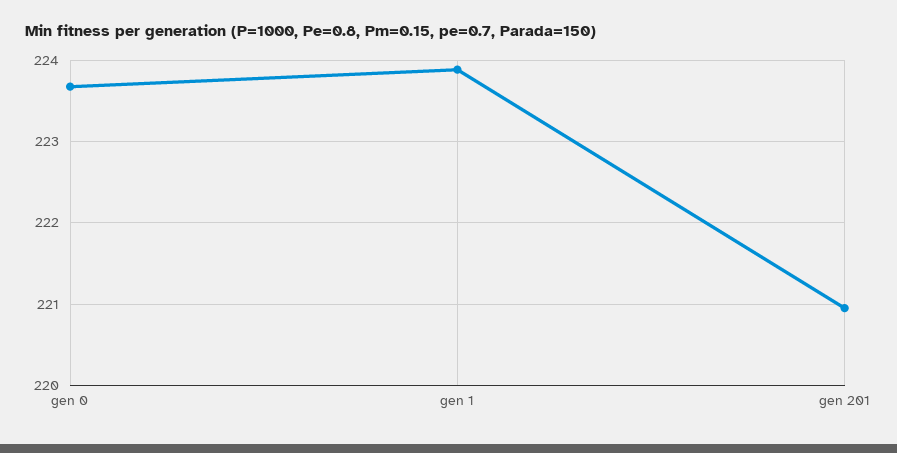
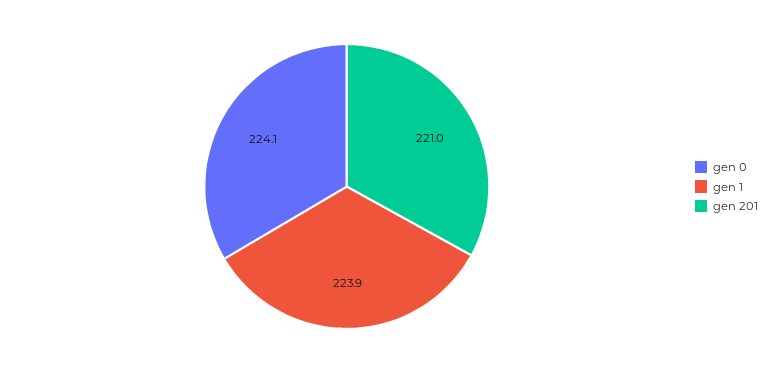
gen 0: 223.7 -> 224.1

